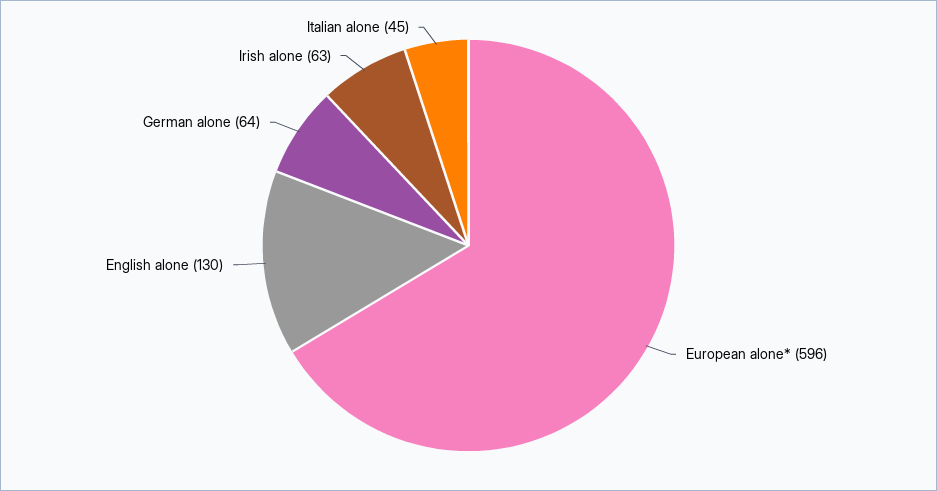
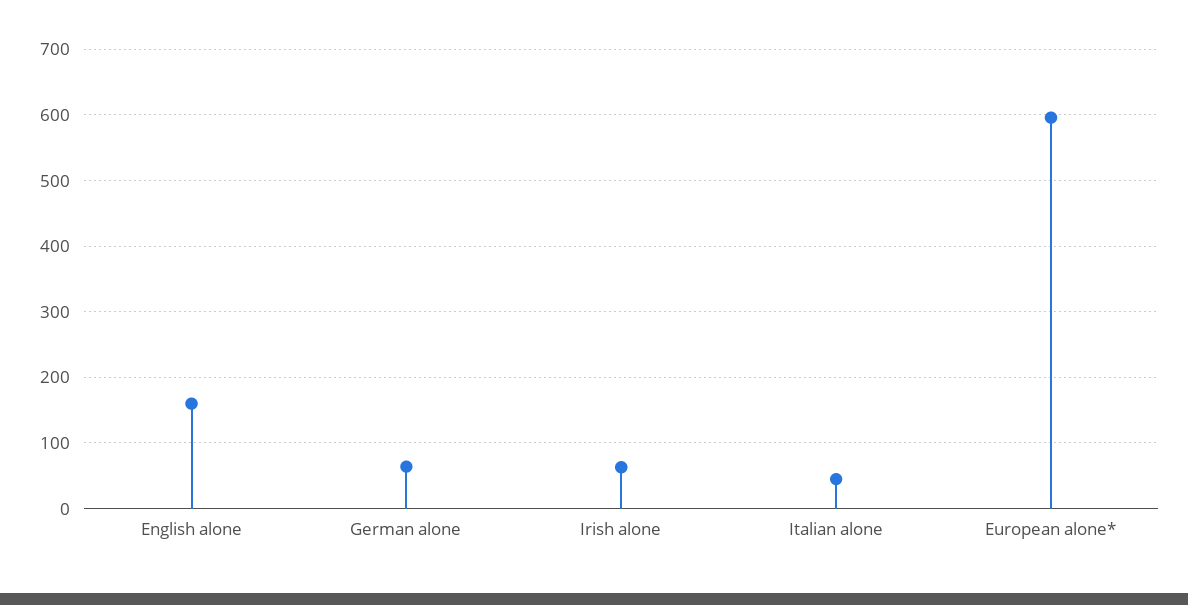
English alone: 130 -> 160

